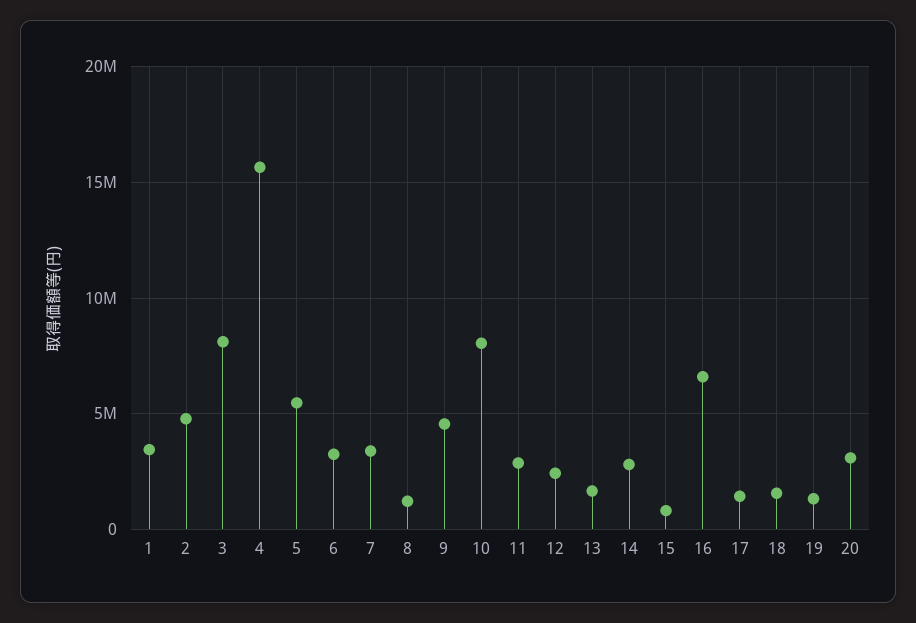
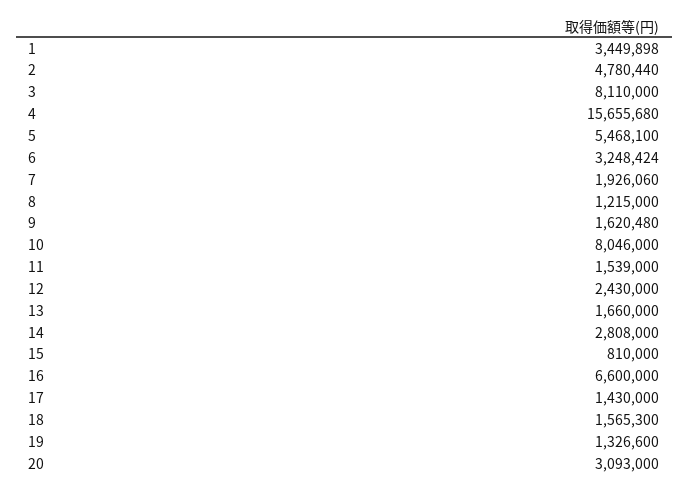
7: 3500000 -> 1926060
9: 4500000 -> 1620480
11: 3000000 -> 1539000

